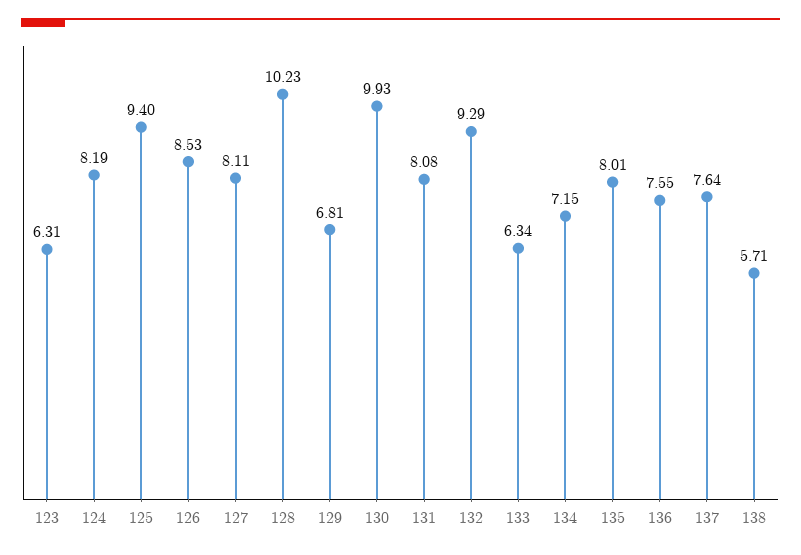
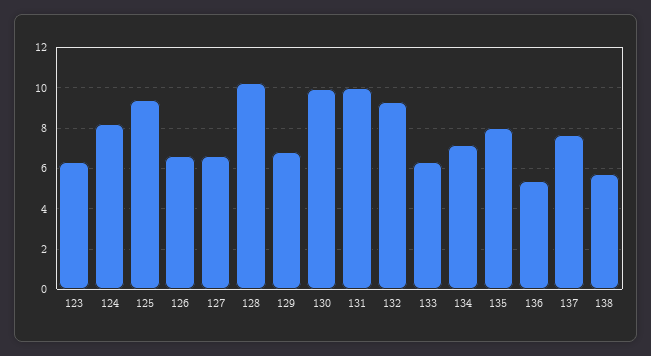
126: 8.53 -> 6.5
127: 8.11 -> 6.5
131: 8.08 -> 10
136: 7.55 -> 5.5

